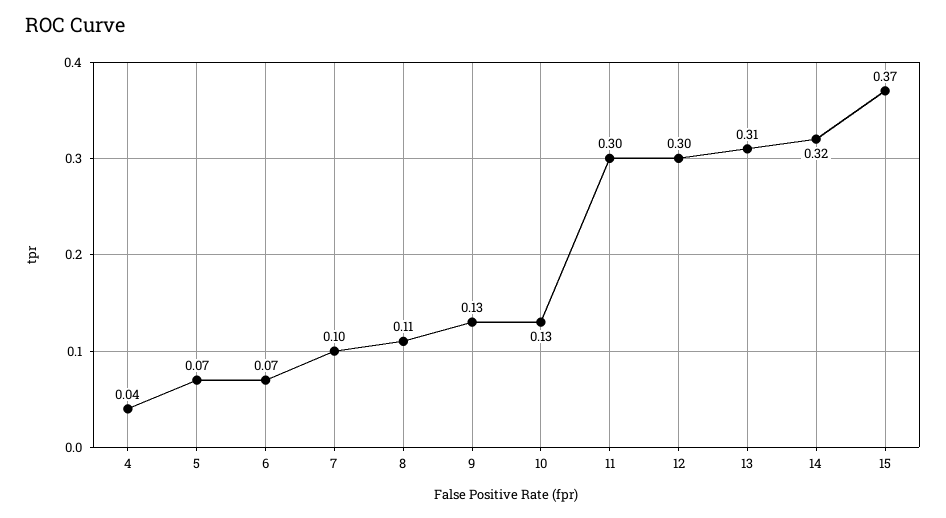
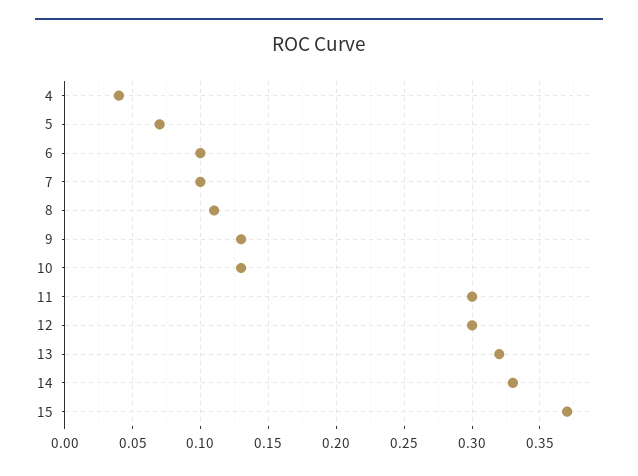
6: 0.07 -> 0.1
13: 0.31 -> 0.32
14: 0.32 -> 0.33

